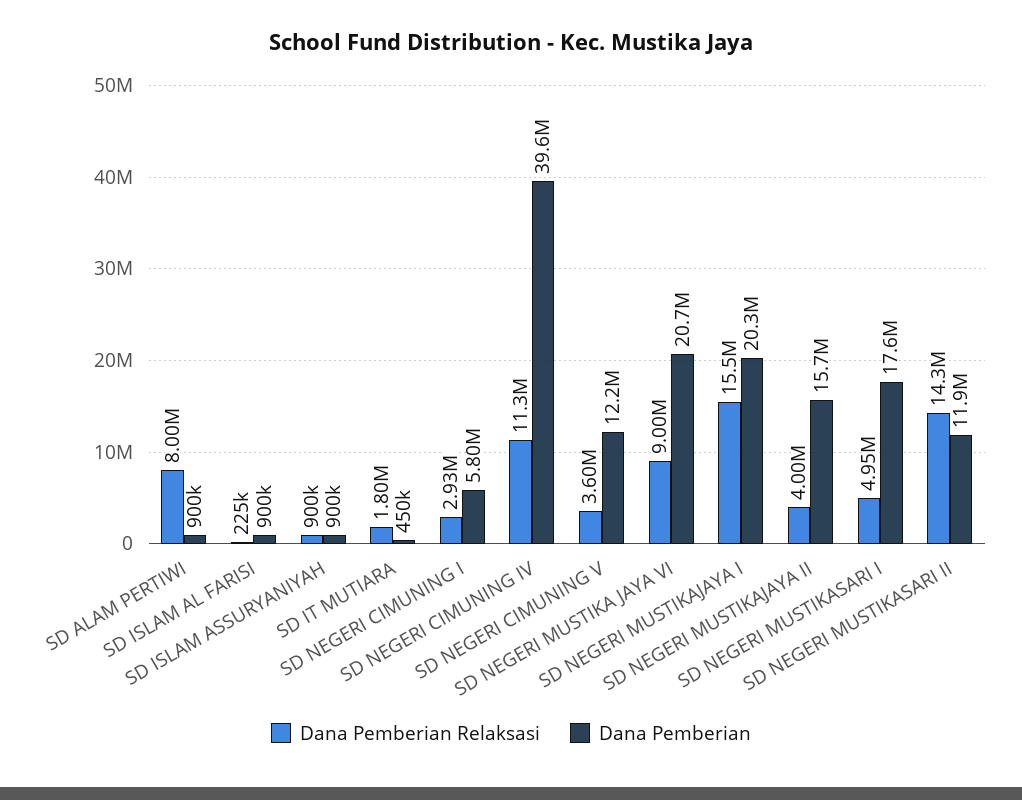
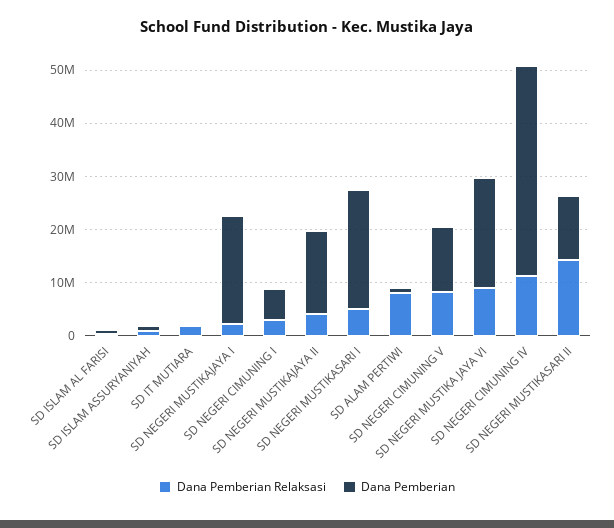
Dana Pemberian Relaksasi, SD NEGERI CIMUNING V: 3600000 -> 8000000
Dana Pemberian Relaksasi, SD NEGERI MUSTIKAJAYA I: 15500000 -> 2000000
Dana Pemberian, SD NEGERI MUSTIKASARI I: 17600000 -> 22000000

